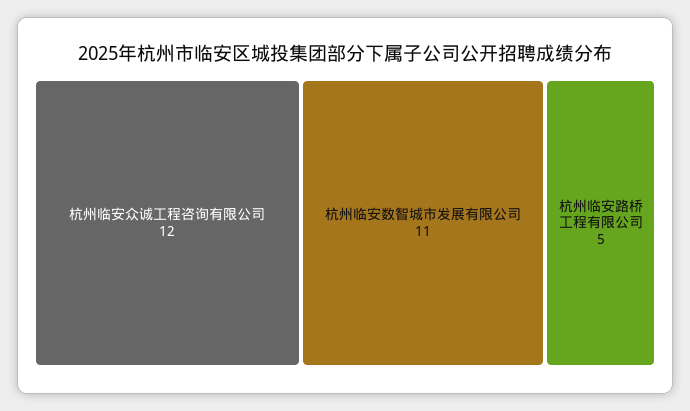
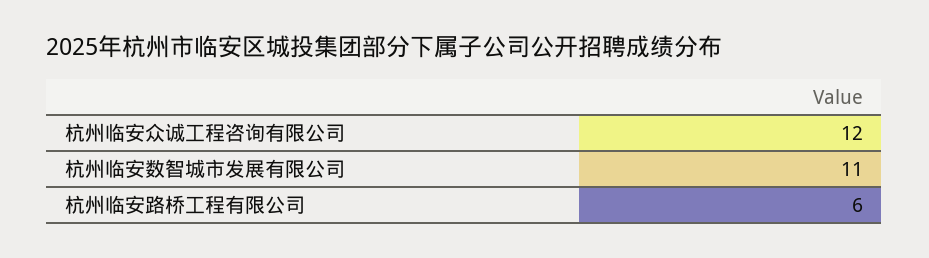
杭州临安路桥工程有限公司: 5 -> 6

